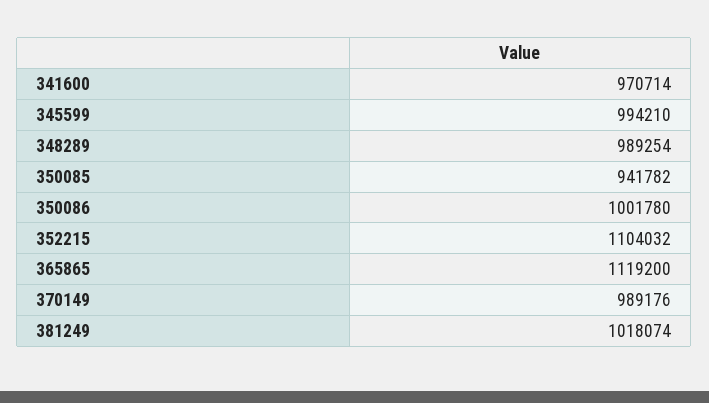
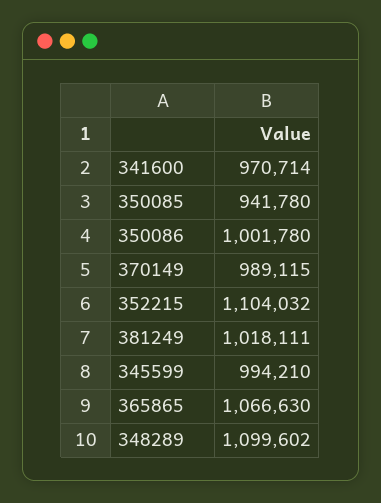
348289: 989254 -> 1099602
350085: 941782 -> 941780
365865: 1119200 -> 1066630
370149: 989176 -> 989115
381249: 1018074 -> 1018111

